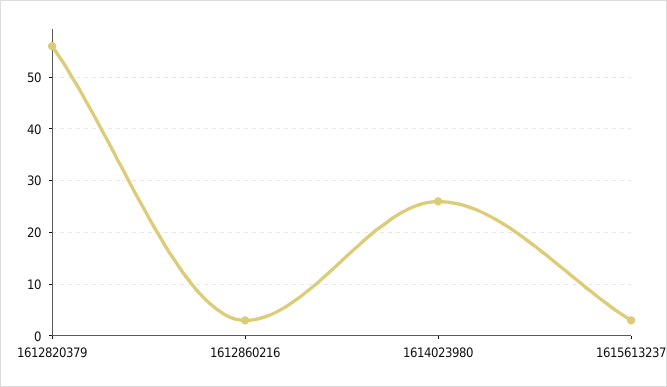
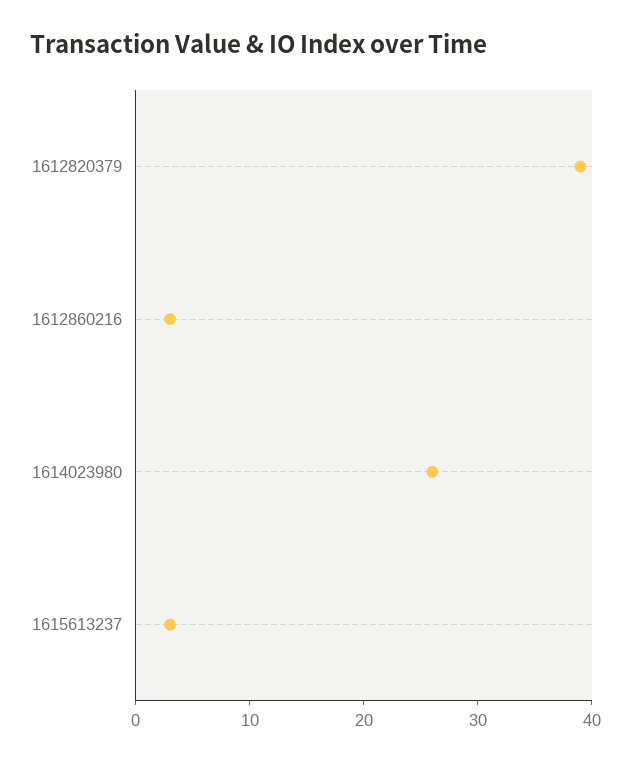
1612820379: 55 -> 39

